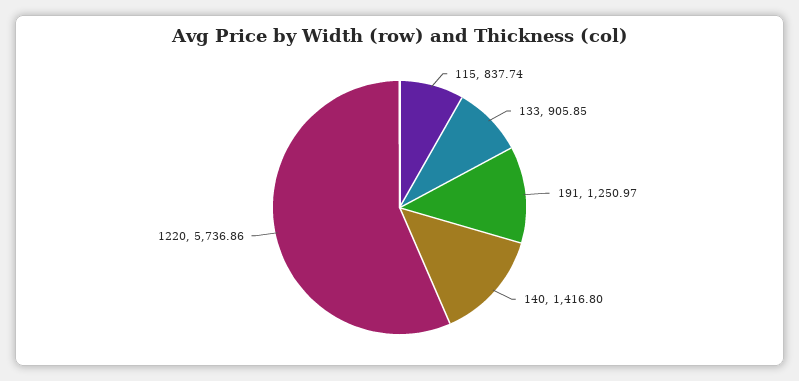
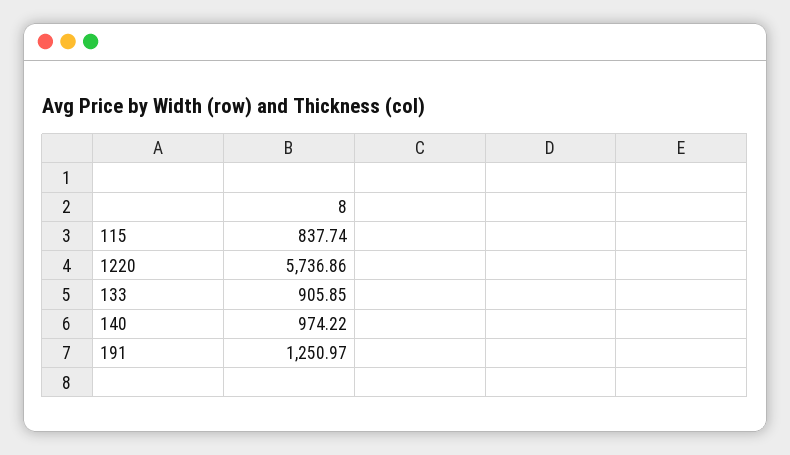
140: 1416.8 -> 974.22

